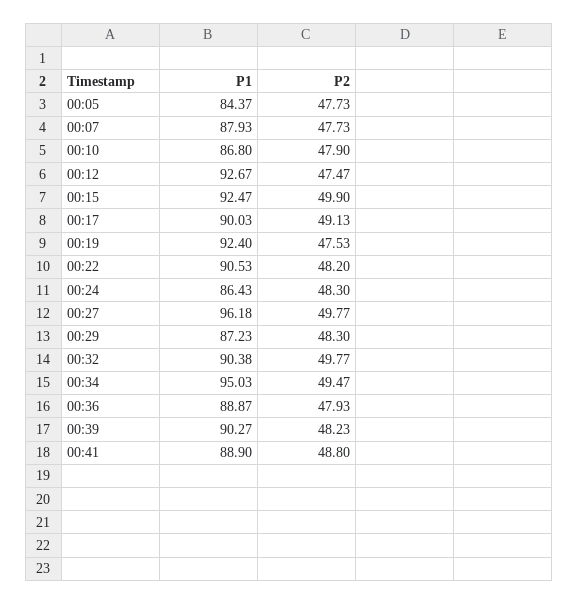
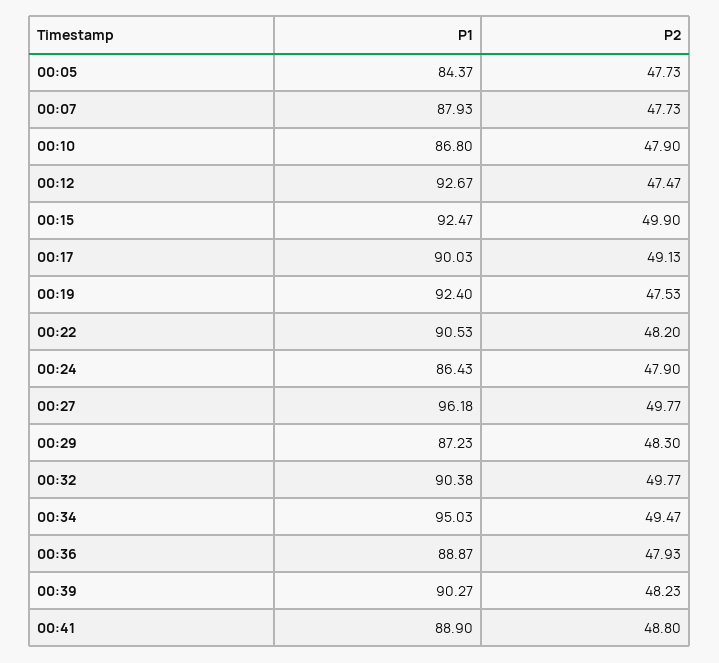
P2, 00:24: 48.3 -> 47.9

